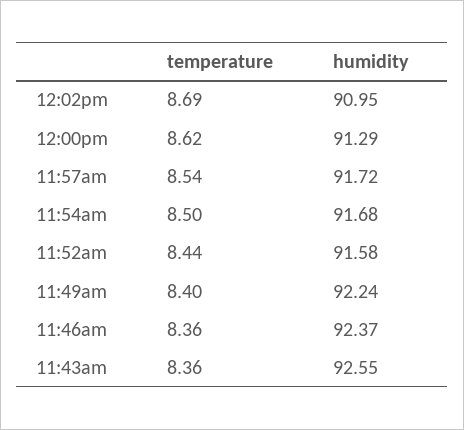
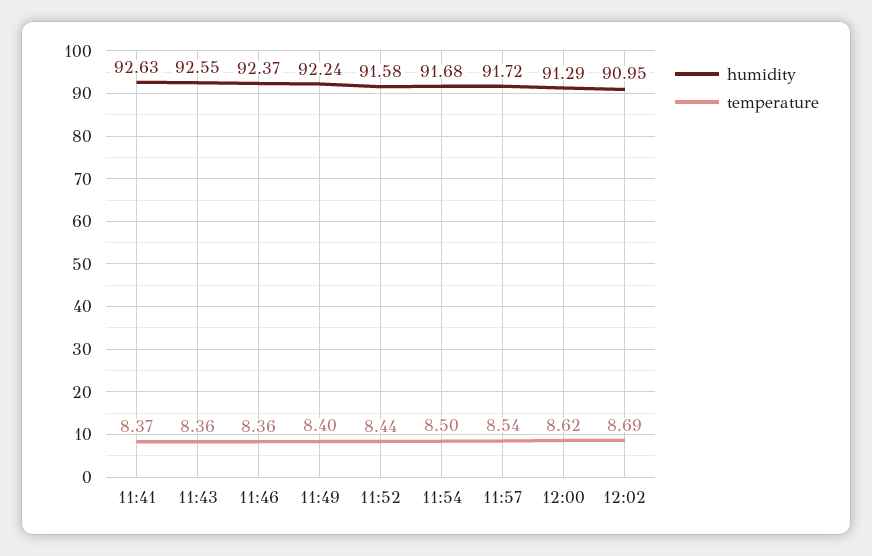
humidity, 11:41: none -> 92.63
temperature, 11:41: none -> 8.37

